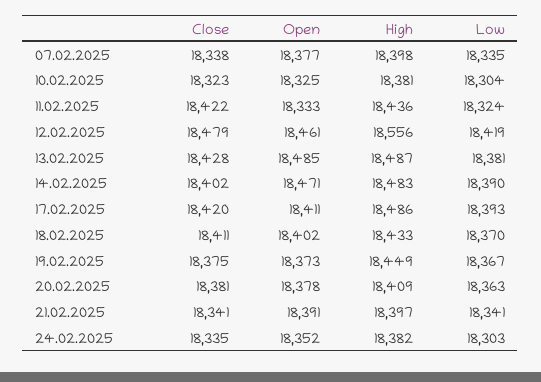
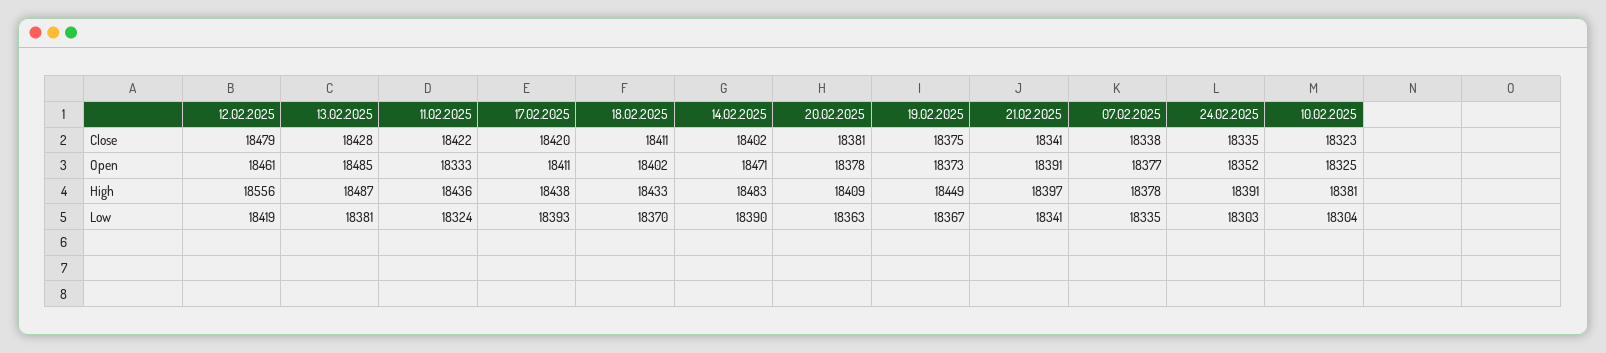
High, 07.02.2025: 18398 -> 18378
High, 17.02.2025: 18486 -> 18438
High, 24.02.2025: 18382 -> 18391

